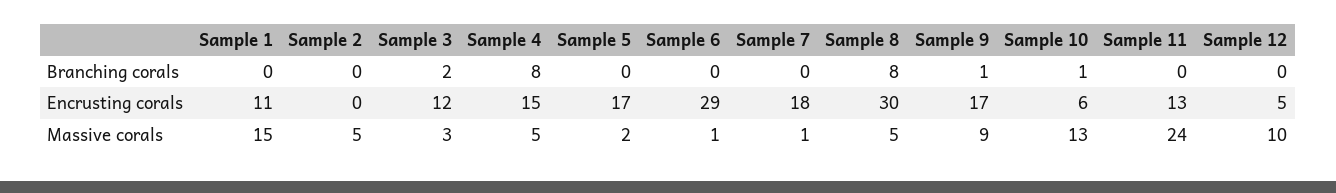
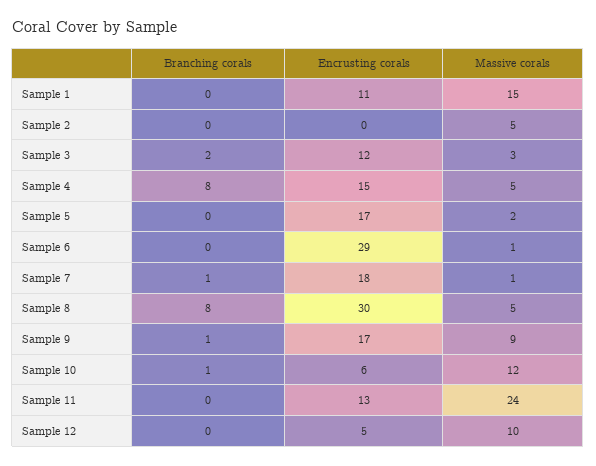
Sample 7, Branching corals: 0 -> 1
Sample 10, Massive corals: 13 -> 12

